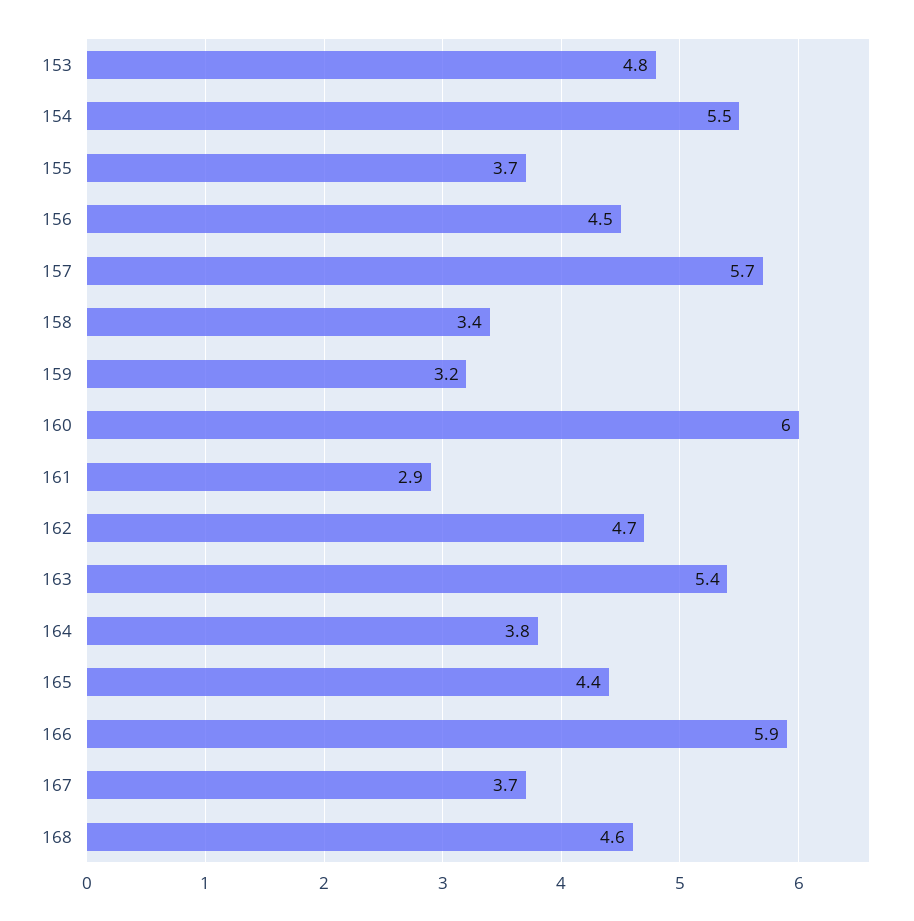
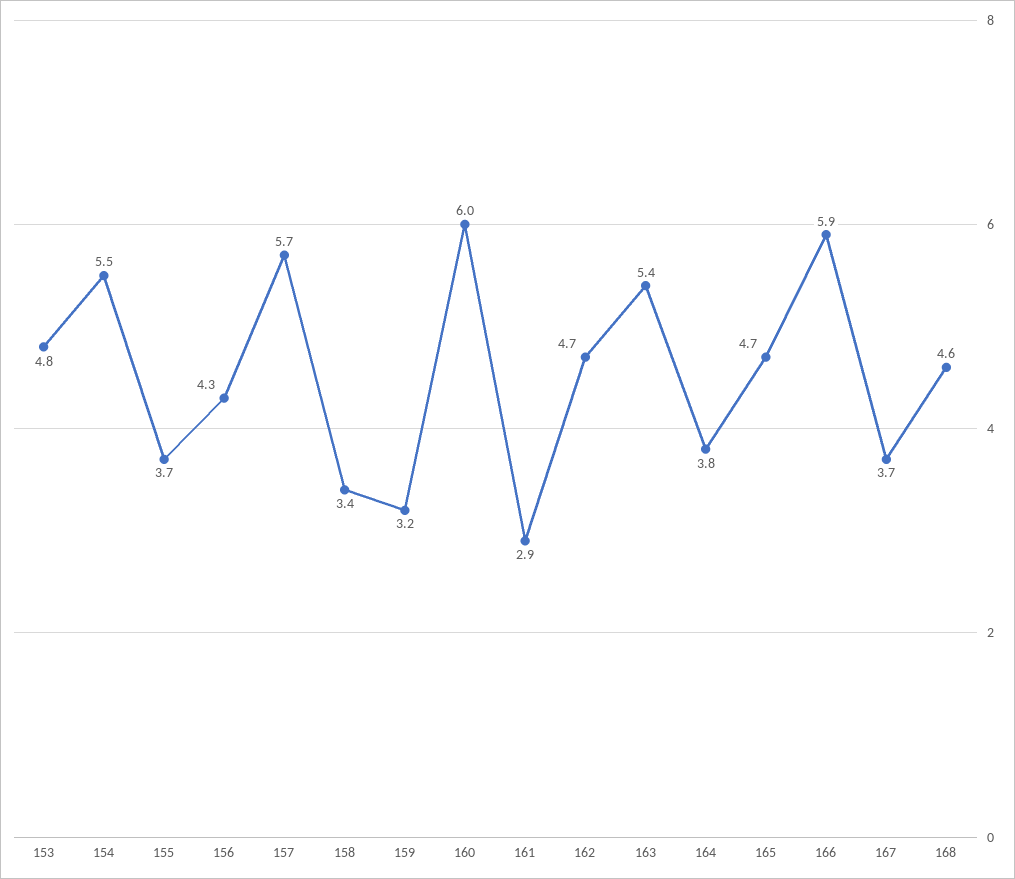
156: 4.5 -> 4.3
165: 4.4 -> 4.7

